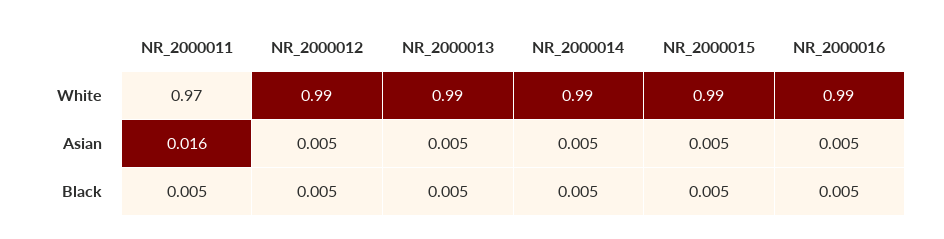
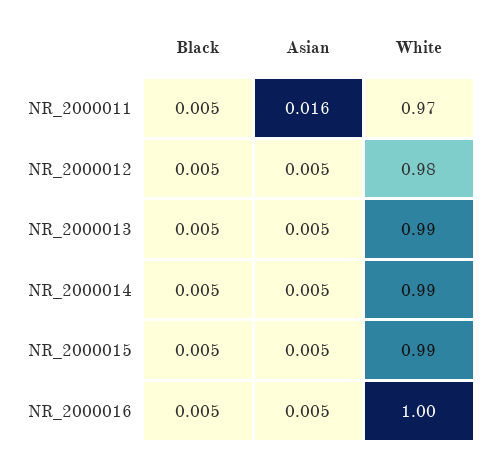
NR_2000012, White: 0.99 -> 0.98
NR_2000016, White: 0.99 -> 1

